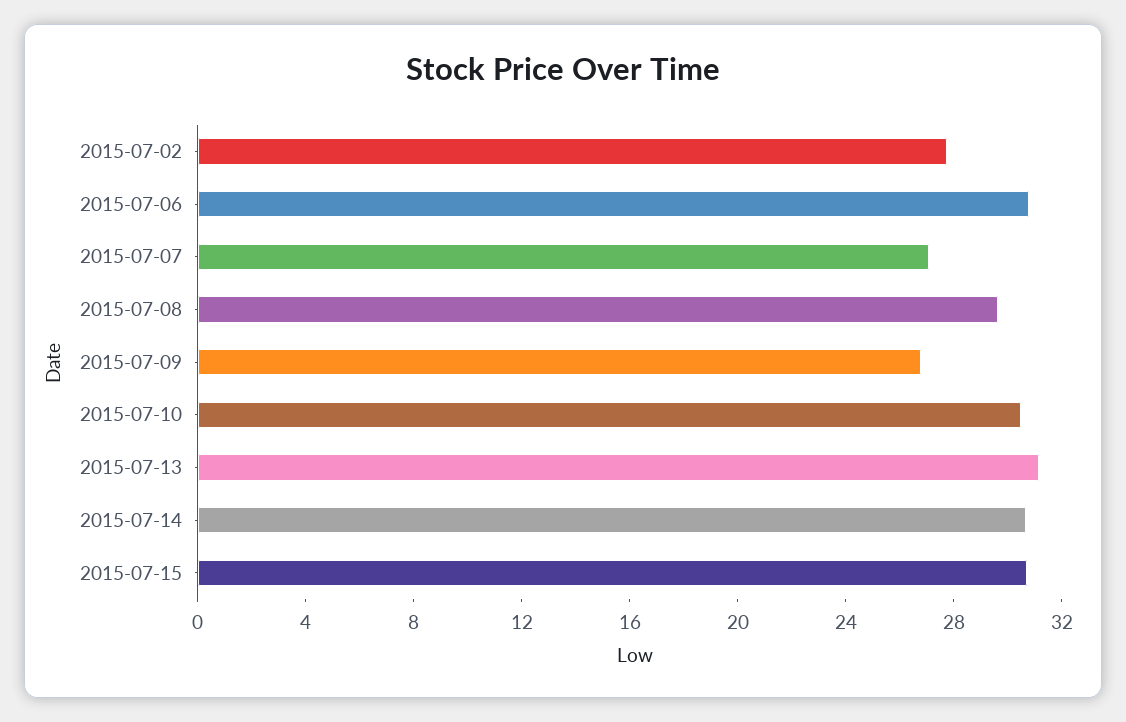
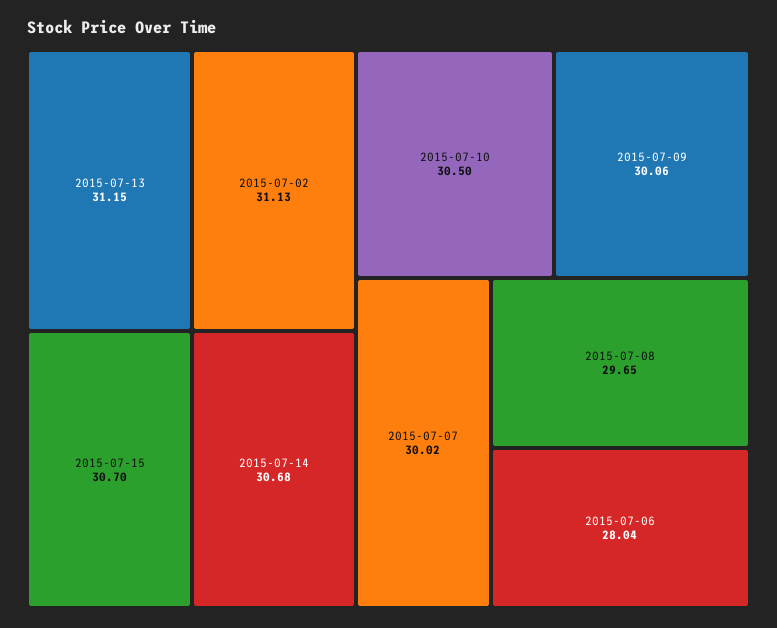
2015-07-02: 28 -> 31.13
2015-07-06: 31 -> 28.04
2015-07-07: 27 -> 30.02
2015-07-09: 27 -> 30.06

